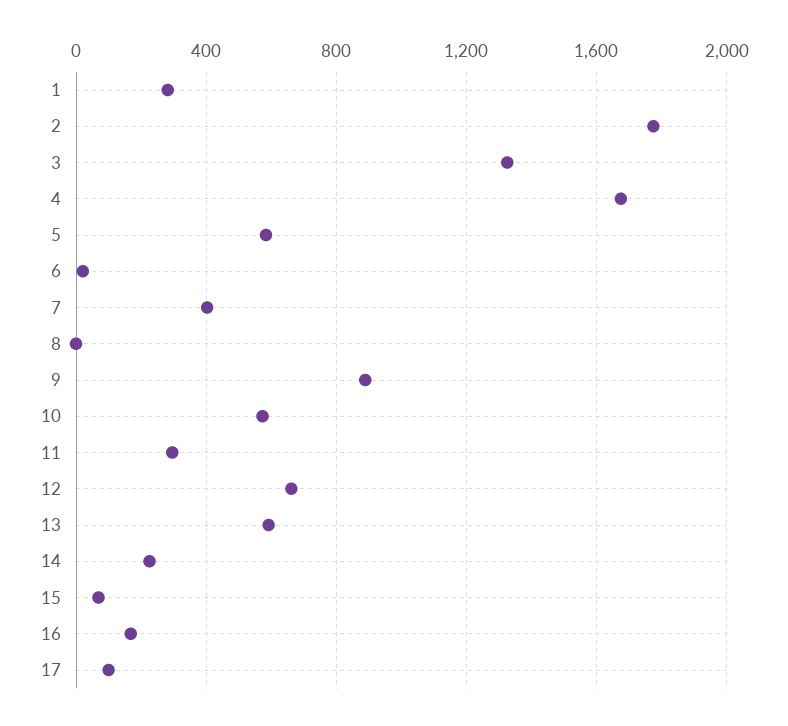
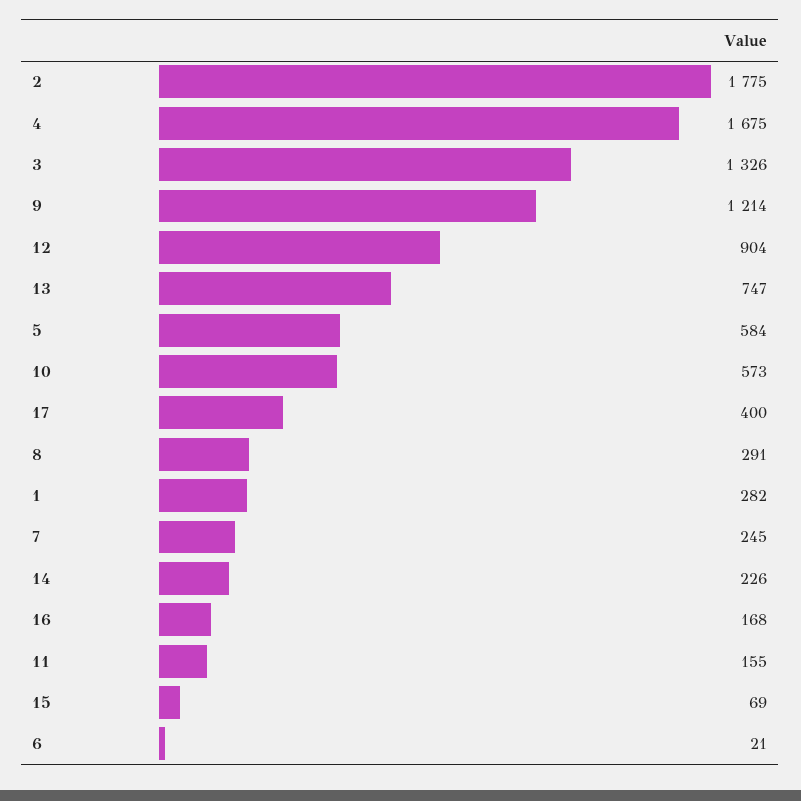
7: 400 -> 245
8: 0 -> 291
9: 900 -> 1214
11: 300 -> 155
12: 650 -> 904
13: 600 -> 747
17: 100 -> 400

